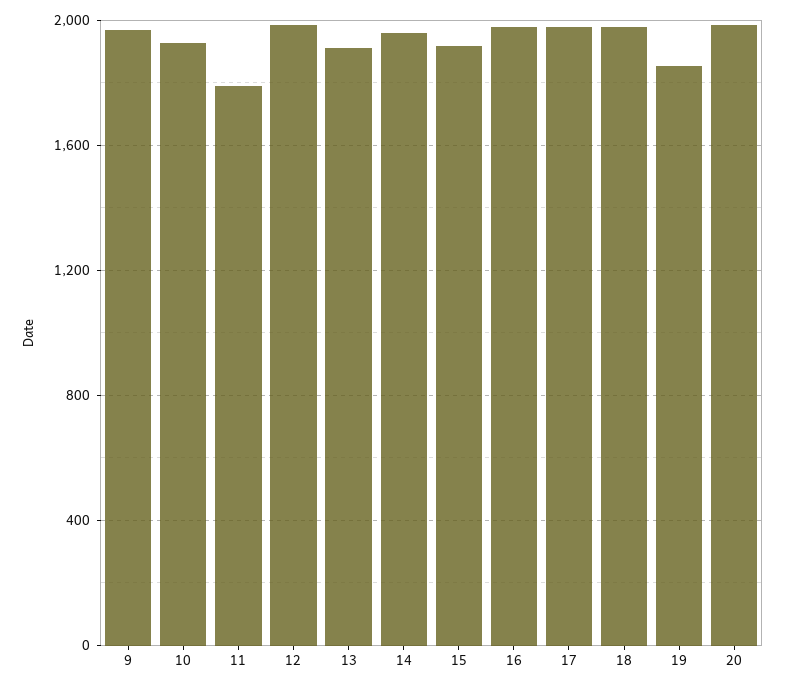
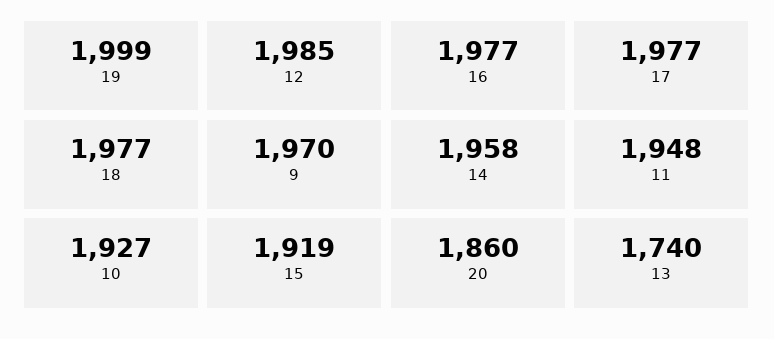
11: 1800 -> 1948
13: 1900 -> 1740
19: 1850 -> 1999
20: 2000 -> 1860

